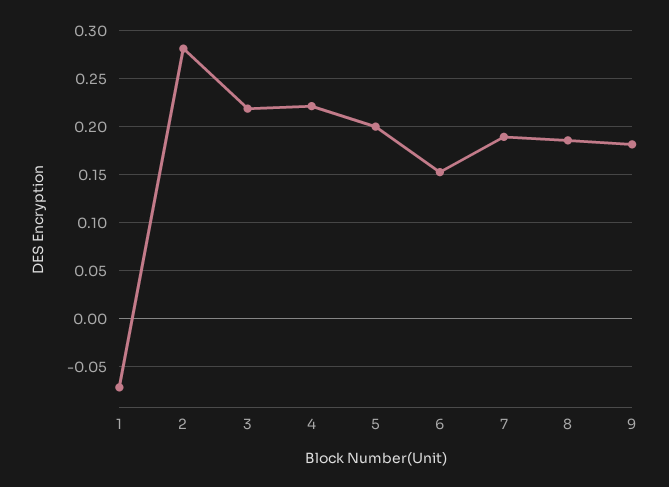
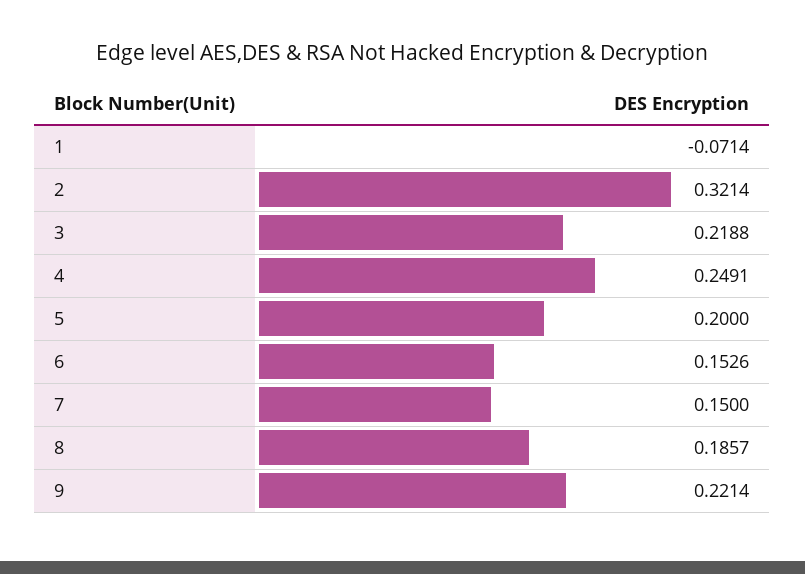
2: 0.28 -> 0.3214
4: 0.22 -> 0.2491
7: 0.19 -> 0.15
9: 0.18 -> 0.2214

